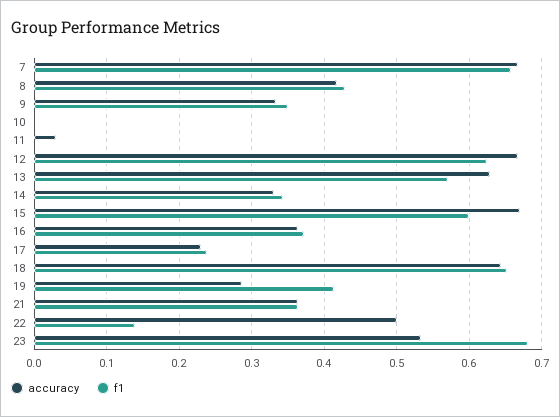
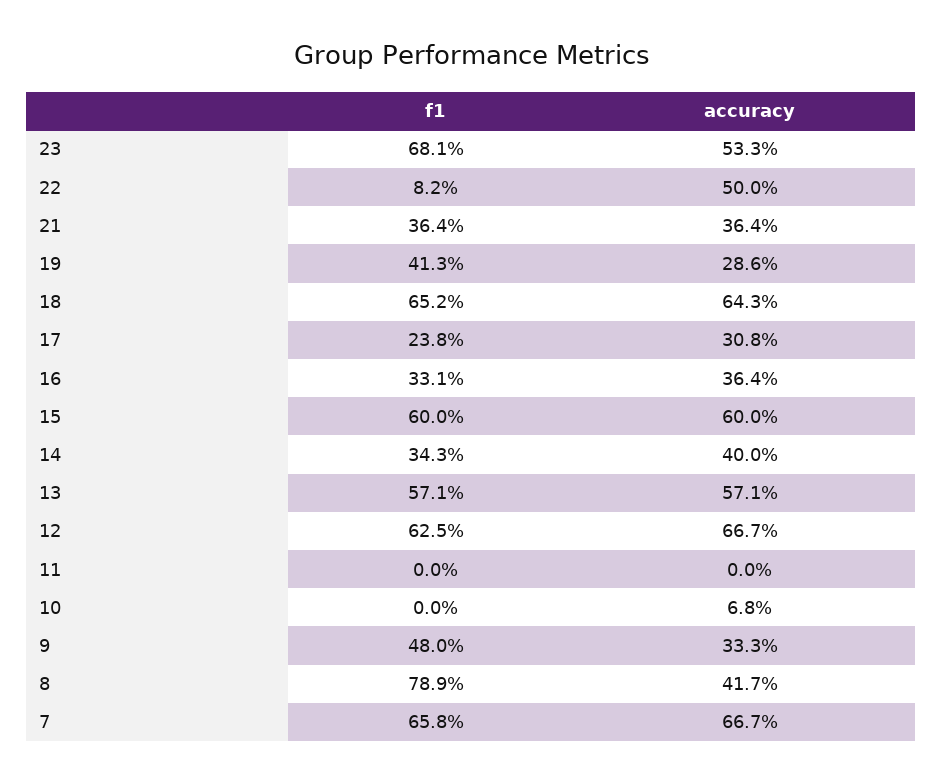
f1, 8: 0.43 -> 0.789
f1, 9: 0.35 -> 0.48
accuracy, 10: 0 -> 0.068
accuracy, 11: 0.03 -> 0
accuracy, 13: 0.63 -> 0.571
accuracy, 14: 0.33 -> 0.4
accuracy, 15: 0.67 -> 0.6
f1, 16: 0.37 -> 0.331
accuracy, 17: 0.23 -> 0.308
f1, 22: 0.14 -> 0.082

